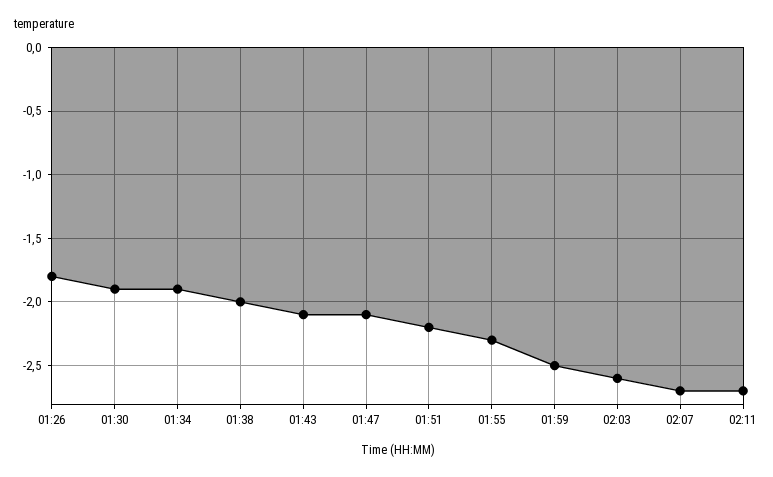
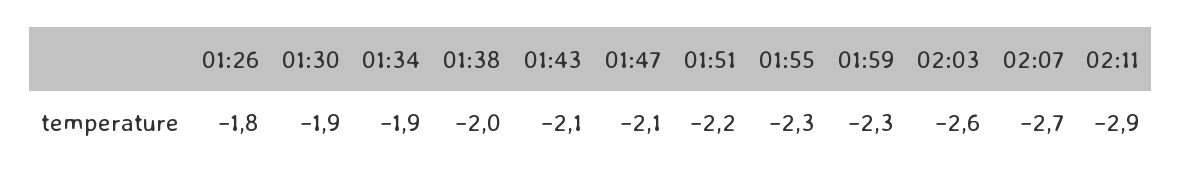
01:59: -2.5 -> -2.3
02:11: -2.7 -> -2.9

